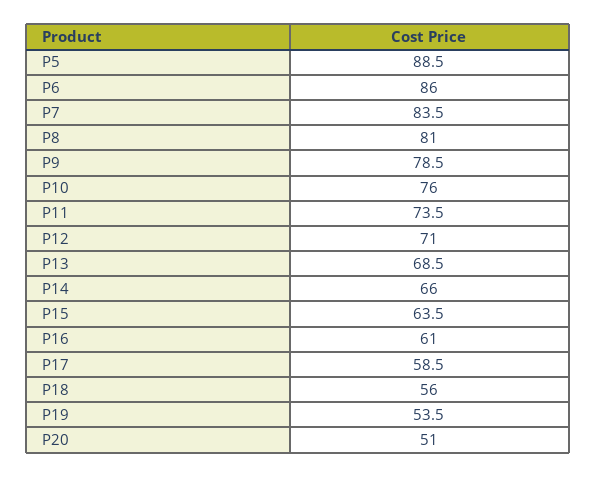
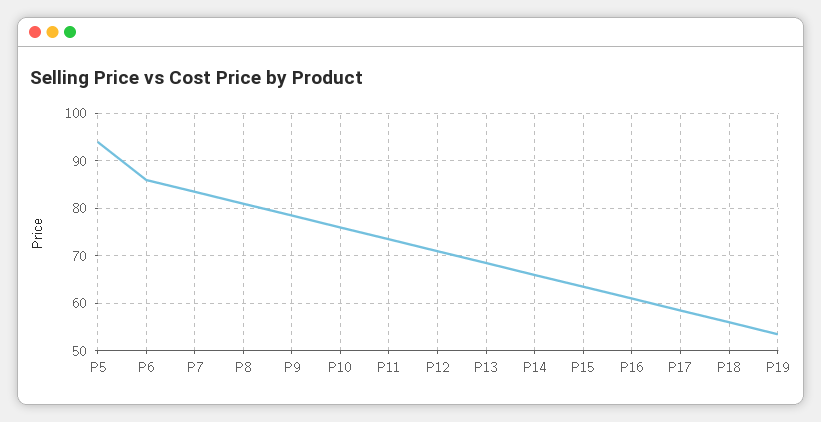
P5: 88.5 -> 94
P20: 51 -> none

